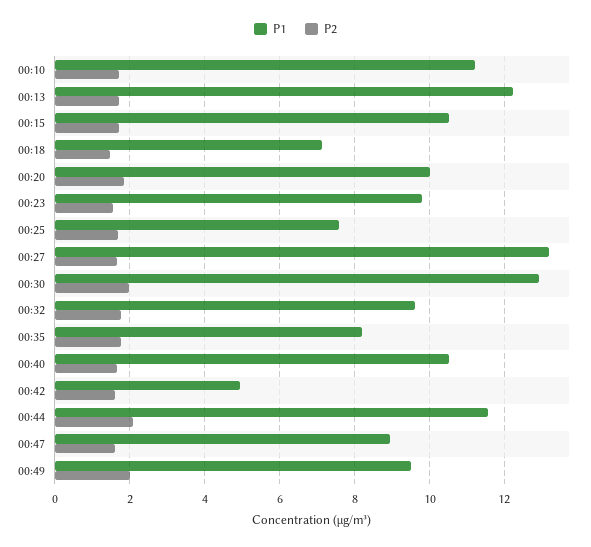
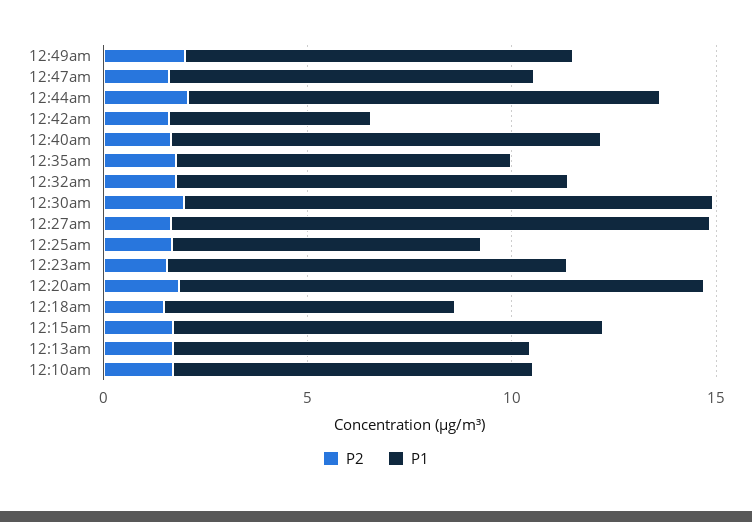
P1, 00:10: 11.2 -> 9
P1, 00:13: 12.2 -> 9
P1, 00:20: 10 -> 13

